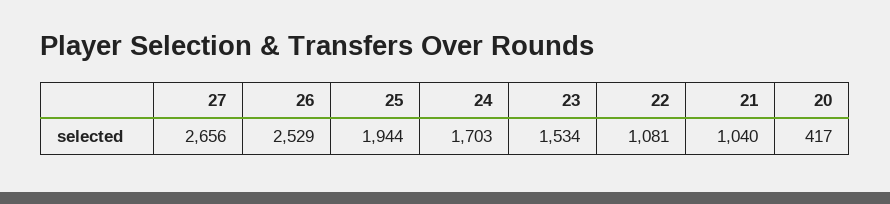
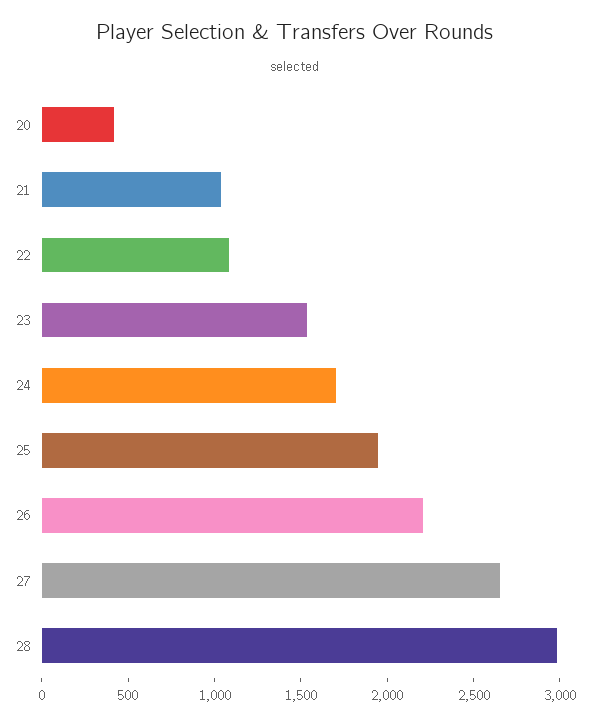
26: 2529 -> 2200
28: none -> 3000

